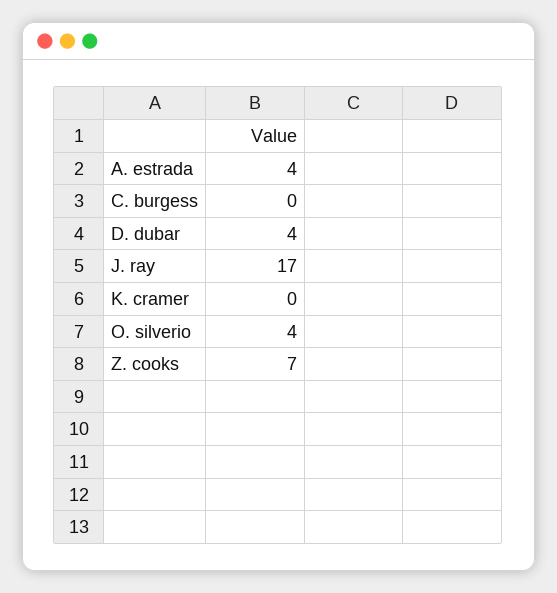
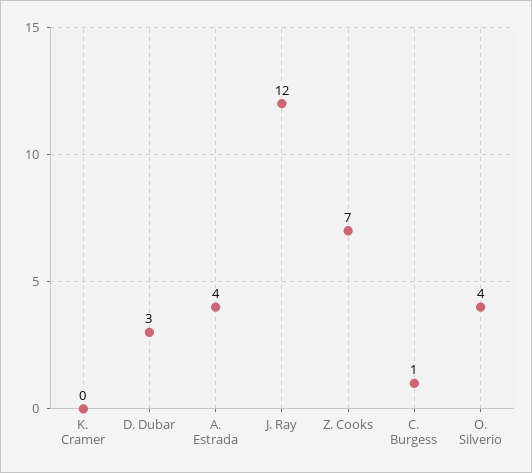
C. burgess: 0 -> 1
D. dubar: 4 -> 3
J. ray: 17 -> 12

